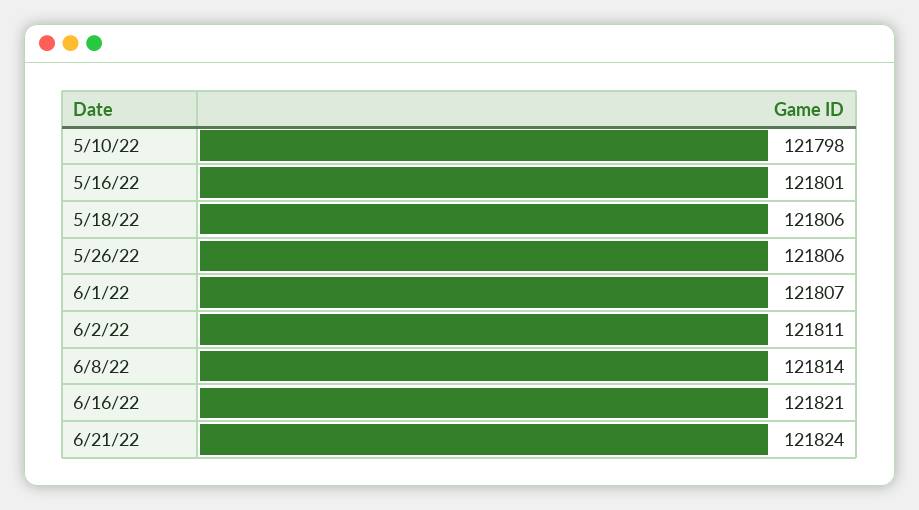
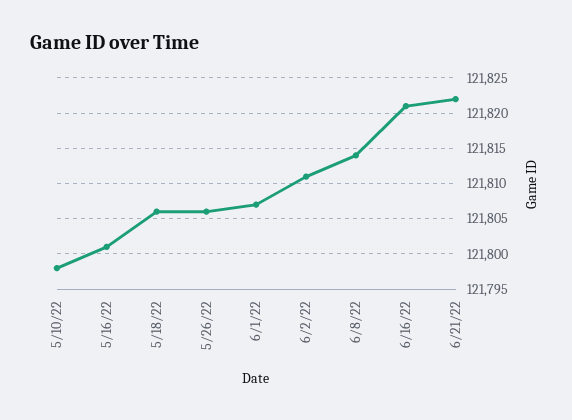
6/21/22: 121824 -> 121822

